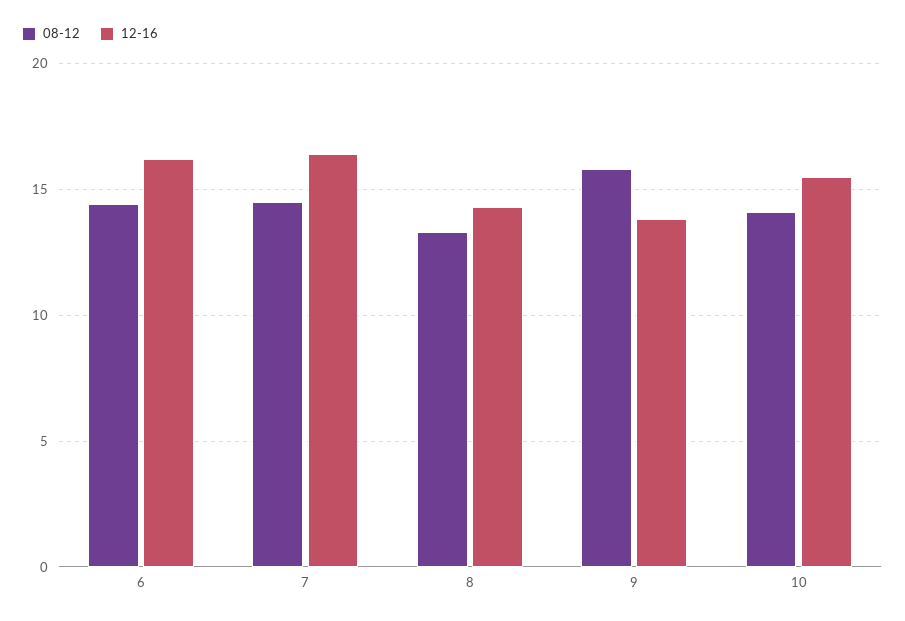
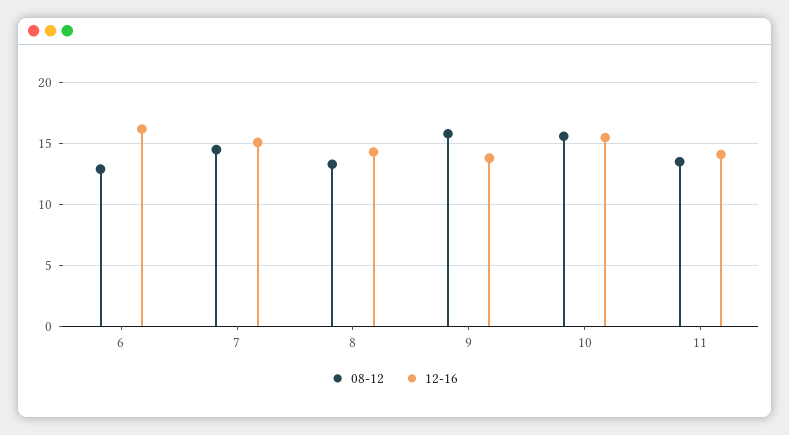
08-12, 6: 14.5 -> 13
12-16, 7: 16.5 -> 15
08-12, 10: 14 -> 15.5
08-12, 11: none -> 13.5
12-16, 11: none -> 14

